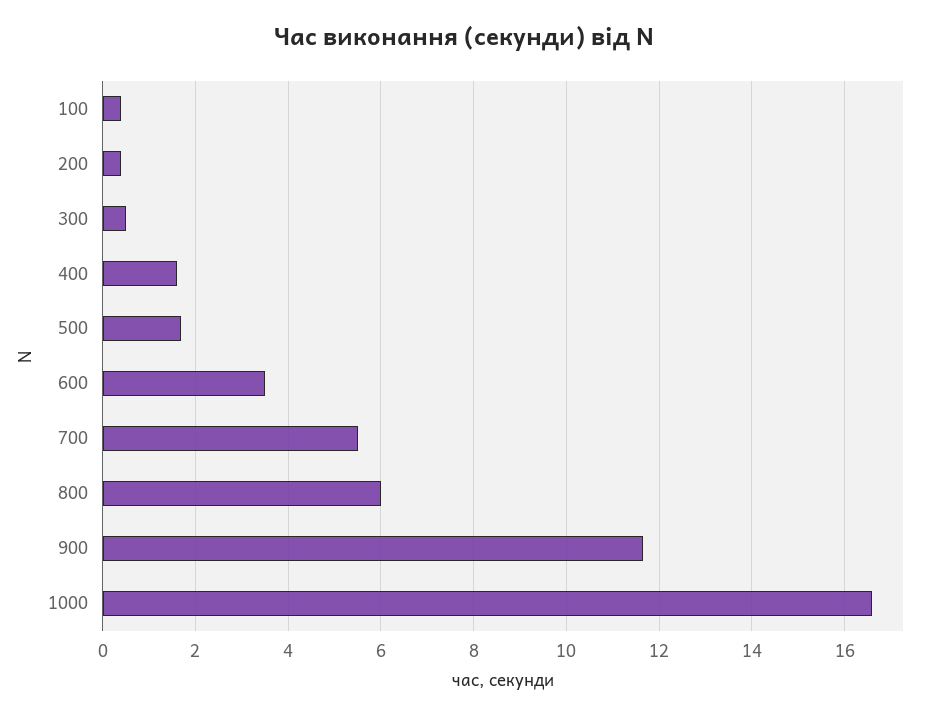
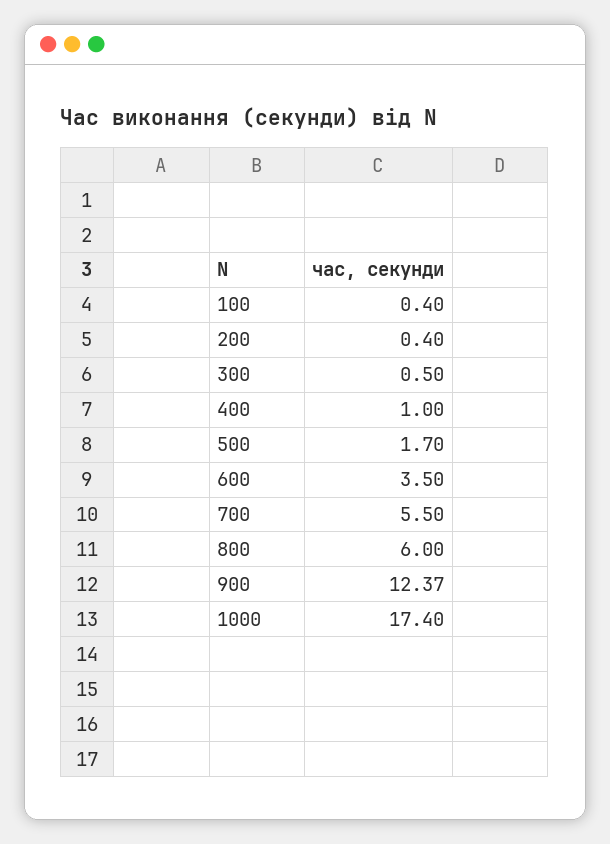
400: 1.6 -> 1
900: 11.6 -> 12.37
1000: 16.6 -> 17.4

